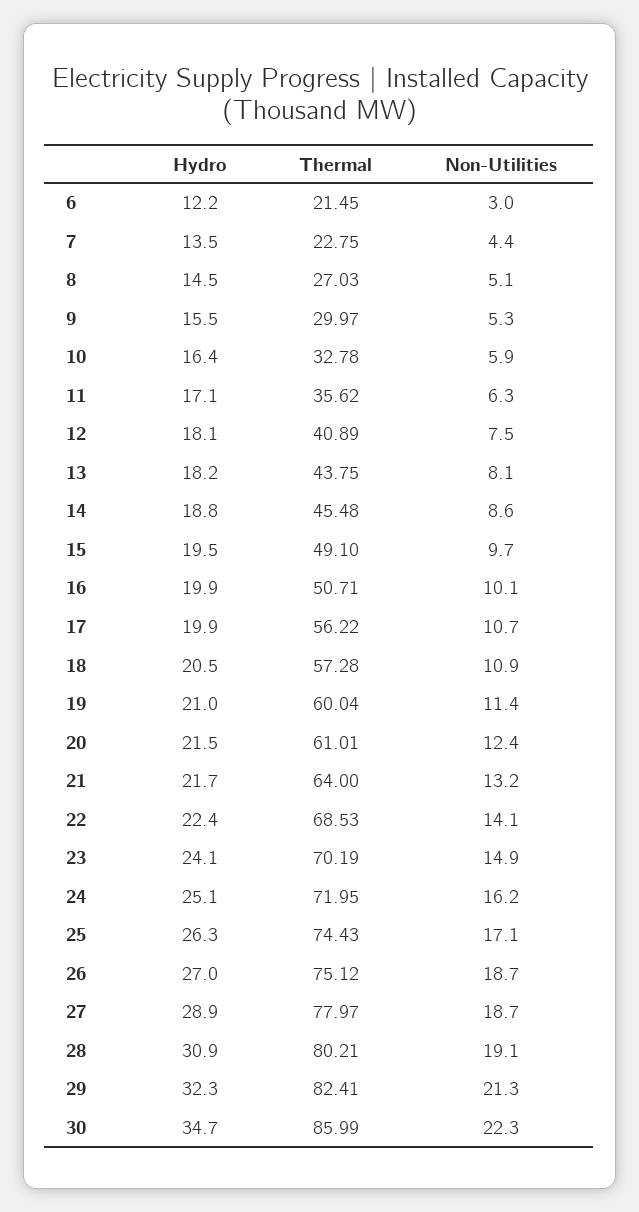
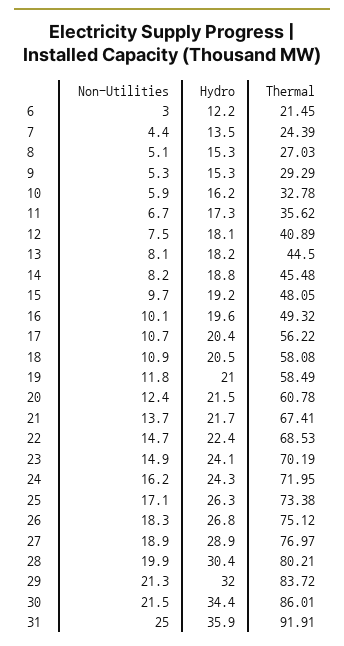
Thermal, 7: 22.75 -> 24.39
Hydro, 8: 14.5 -> 15.3
Hydro, 9: 15.5 -> 15.3
Thermal, 9: 29.97 -> 29.29
Hydro, 10: 16.4 -> 16.2
Hydro, 11: 17.1 -> 17.3
Non-Utilities, 11: 6.3 -> 6.7
Thermal, 13: 43.75 -> 44.5
Non-Utilities, 14: 8.6 -> 8.2
Hydro, 15: 19.5 -> 19.2
Thermal, 15: 49.1 -> 48.05
Hydro, 16: 19.9 -> 19.6
Thermal, 16: 50.71 -> 49.32
Hydro, 17: 19.9 -> 20.4
Thermal, 18: 57.28 -> 58.08
Thermal, 19: 60.04 -> 58.49
Non-Utilities, 19: 11.4 -> 11.8
Thermal, 20: 61.01 -> 60.78
Thermal, 21: 64 -> 67.41
Non-Utilities, 21: 13.2 -> 13.7
Non-Utilities, 22: 14.1 -> 14.7
Hydro, 24: 25.1 -> 24.3
Thermal, 25: 74.43 -> 73.38
Hydro, 26: 27 -> 26.8
Non-Utilities, 26: 18.7 -> 18.3
Thermal, 27: 77.97 -> 76.97
Non-Utilities, 27: 18.7 -> 18.9
Hydro, 28: 30.9 -> 30.4
Non-Utilities, 28: 19.1 -> 19.9
Hydro, 29: 32.3 -> 32
Thermal, 29: 82.41 -> 83.72
Hydro, 30: 34.7 -> 34.4
Thermal, 30: 85.99 -> 86.01
Non-Utilities, 30: 22.3 -> 21.5
Non-Utilities, 31: none -> 25
Hydro, 31: none -> 35.9
Thermal, 31: none -> 91.91

